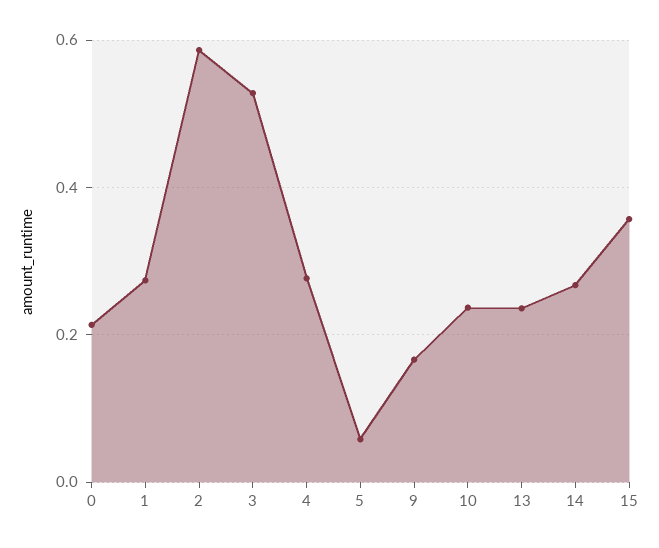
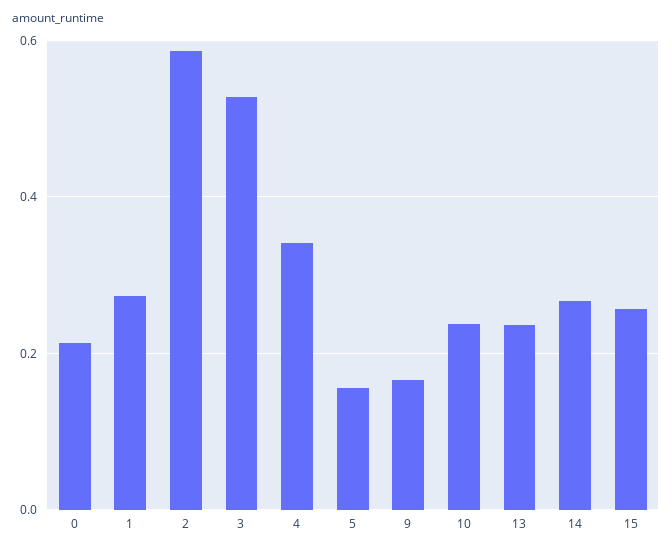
4: 0.28 -> 0.34
5: 0.06 -> 0.16
15: 0.36 -> 0.26

